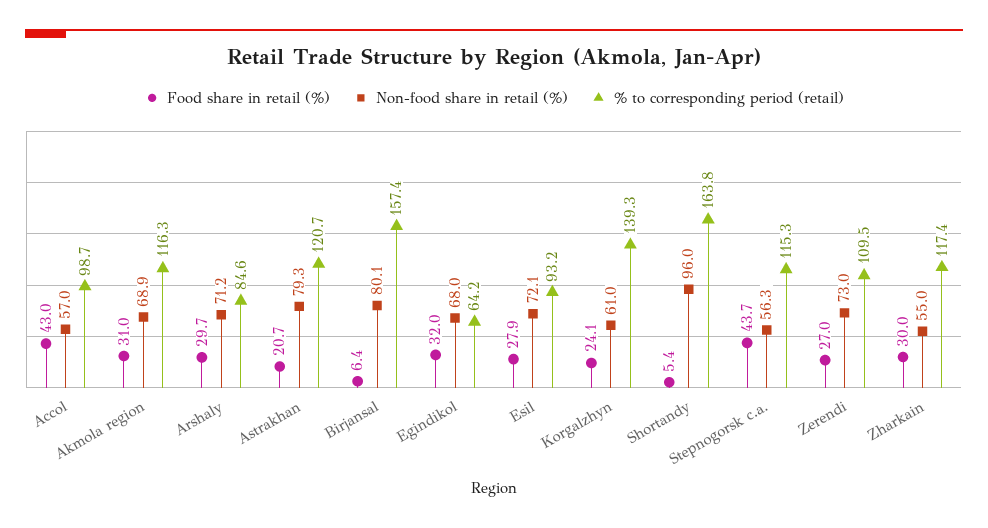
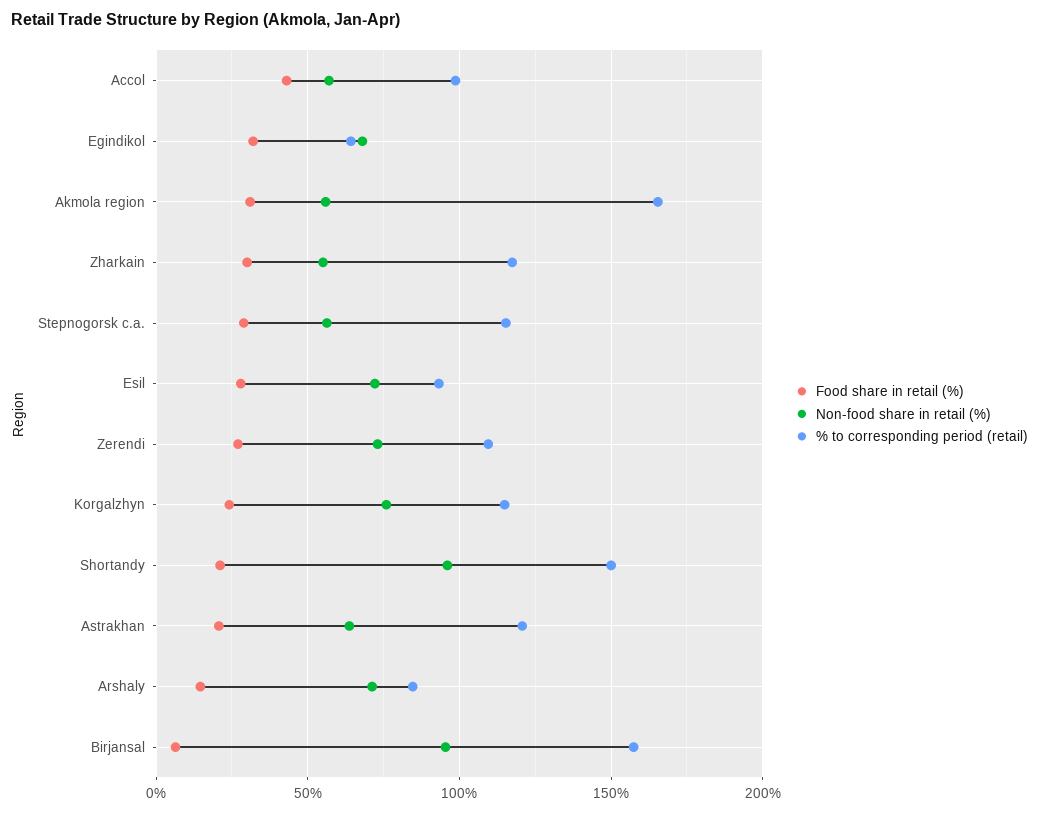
Non-food share in retail (%), Akmola region: 68.9 -> 55
% to corresponding period (retail), Akmola region: 116.3 -> 165
Food share in retail (%), Arshaly: 29.7 -> 15
Non-food share in retail (%), Astrakhan: 79.3 -> 65
Non-food share in retail (%), Birjansal: 80.1 -> 95
Non-food share in retail (%), Korgalzhyn: 61 -> 75
% to corresponding period (retail), Korgalzhyn: 139.3 -> 115
Food share in retail (%), Shortandy: 5.4 -> 20
% to corresponding period (retail), Shortandy: 163.8 -> 150
Food share in retail (%), Stepnogorsk c.a.: 43.7 -> 30

